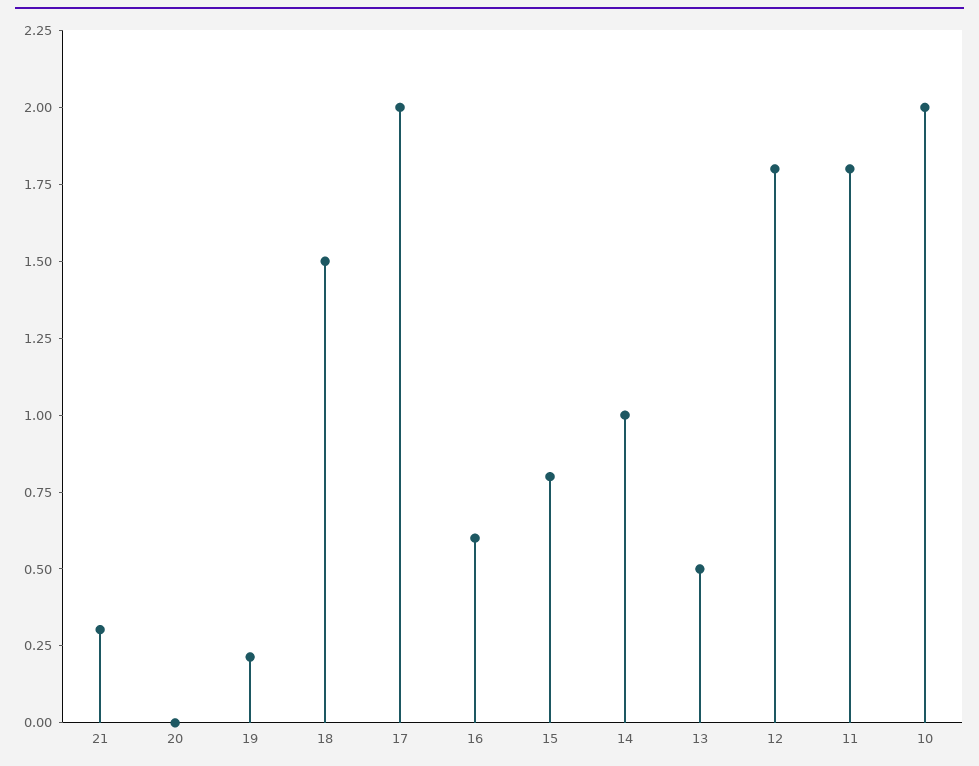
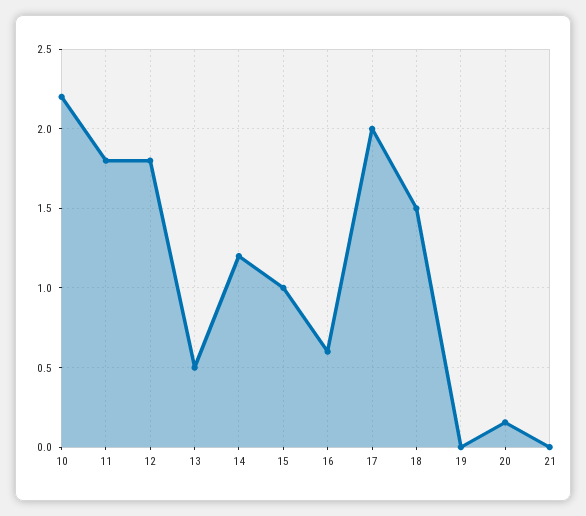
21: 0.3 -> 0
20: 0 -> 0.15
19: 0.2 -> 0
15: 0.8 -> 1
14: 1 -> 1.2
10: 2 -> 2.2

